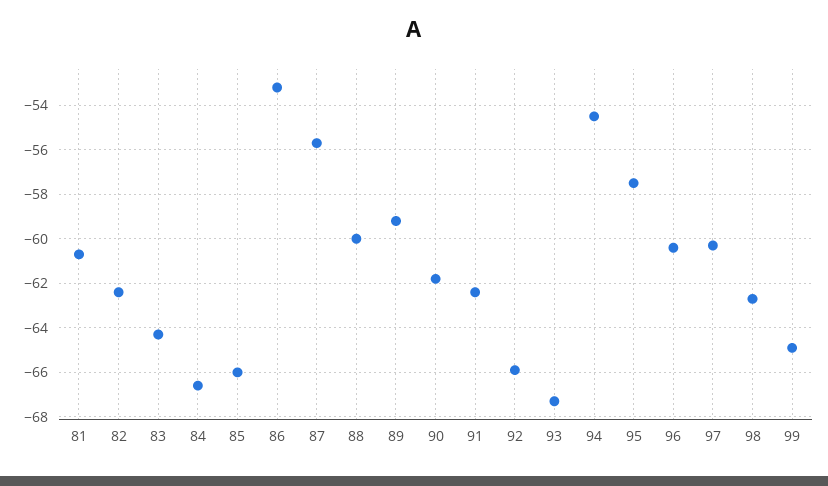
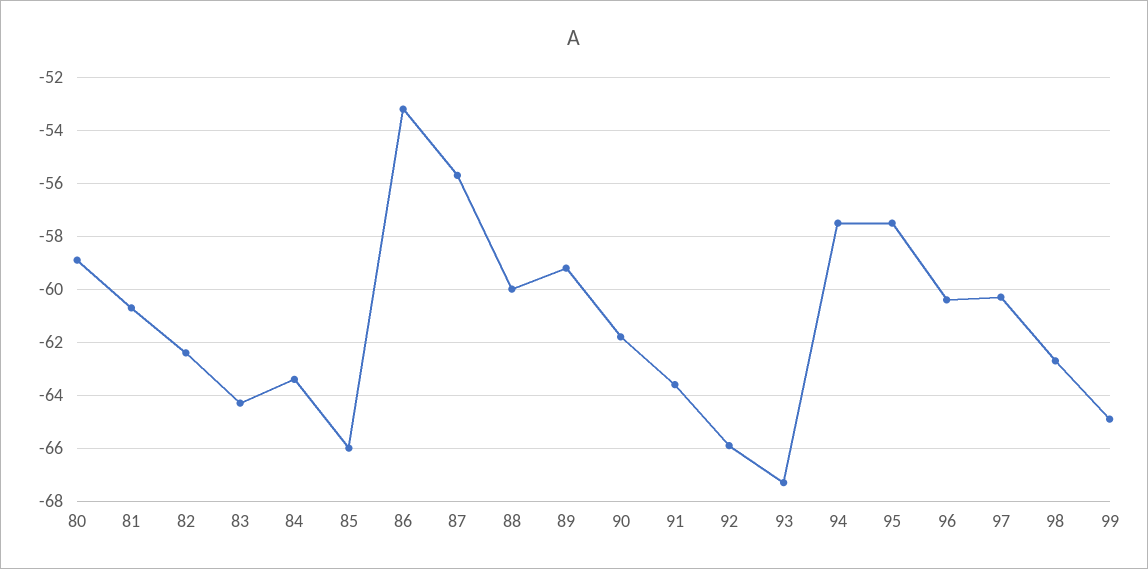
84: -66.5 -> -63.5
91: -62.5 -> -63.5
94: -54.5 -> -57.5
80: none -> -59

